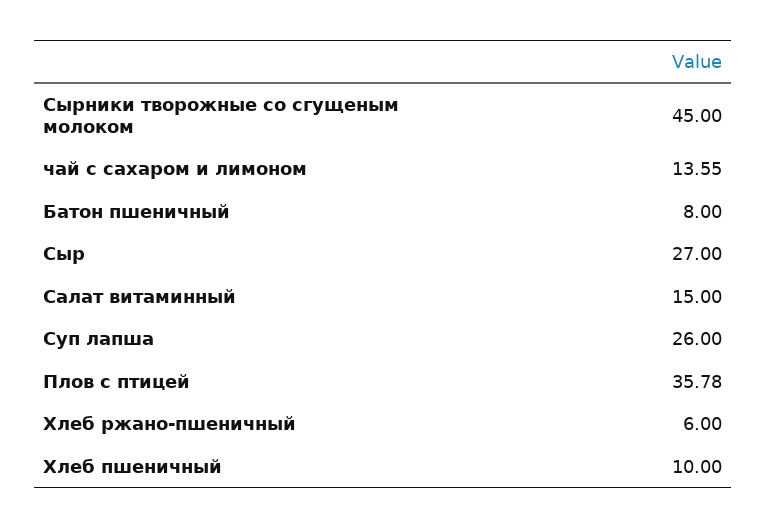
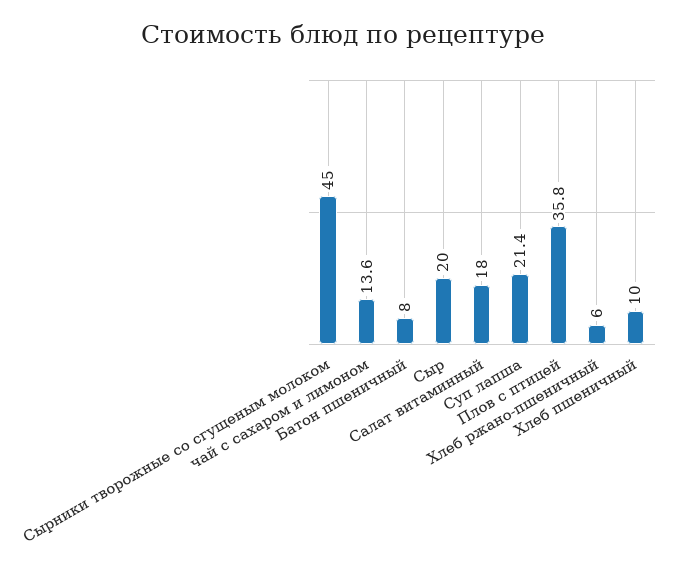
Сыр: 27 -> 20
Салат витаминный: 15 -> 18
Суп лапша: 26 -> 21.4

